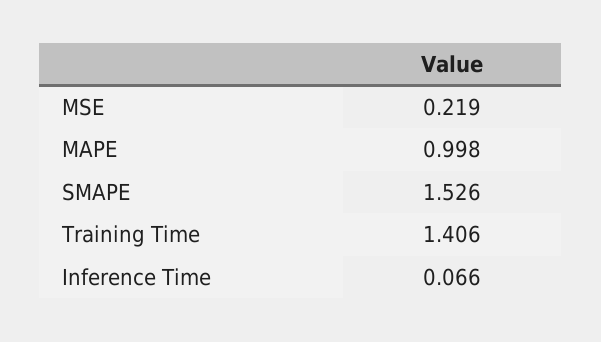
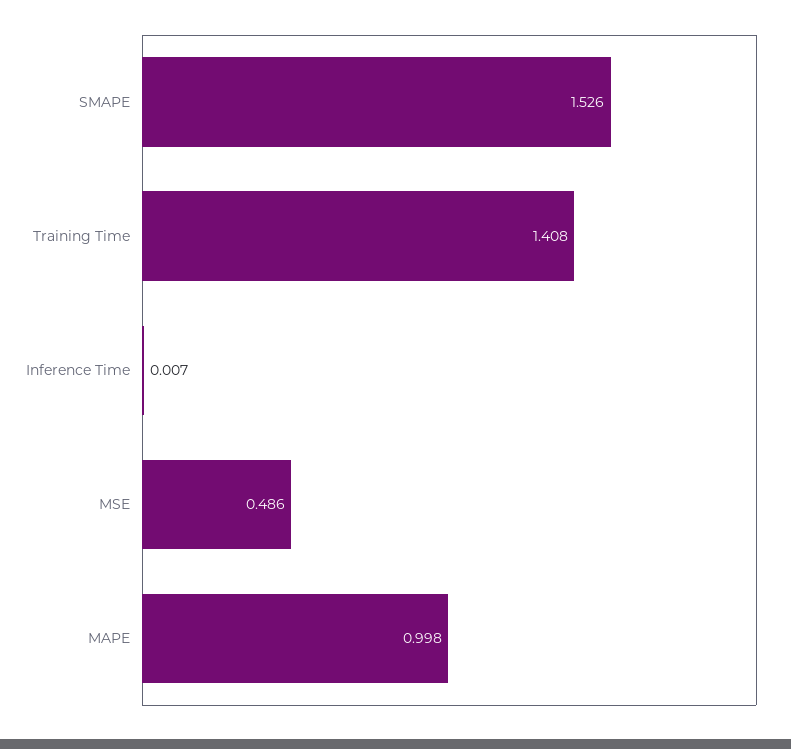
MSE: 0.219 -> 0.486
Training Time: 1.406 -> 1.408
Inference Time: 0.066 -> 0.007

